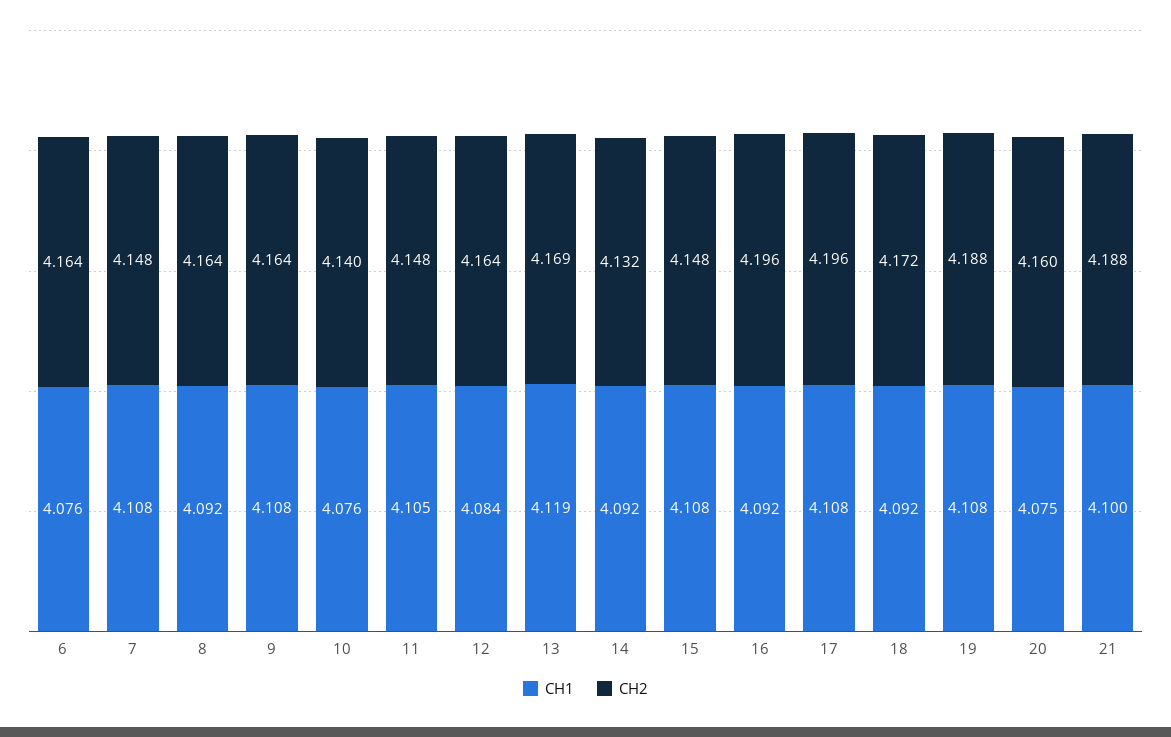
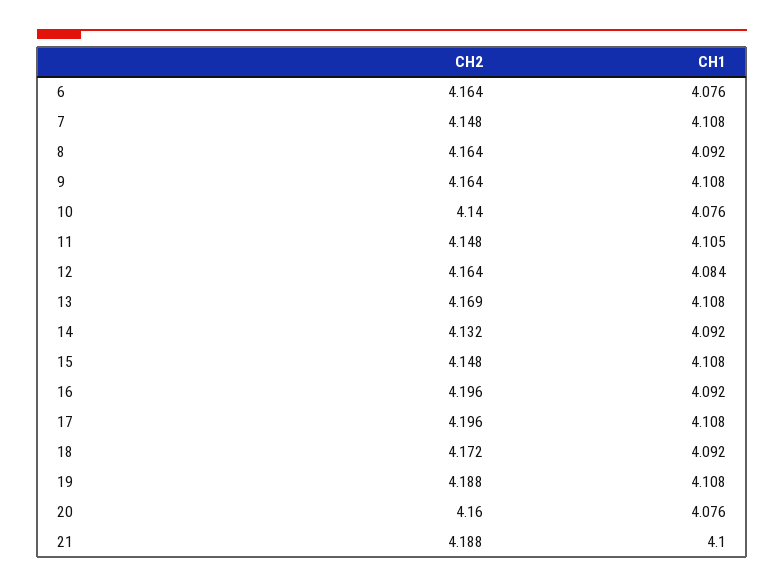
CH1, 13: 4.119 -> 4.108
CH1, 20: 4.075 -> 4.076

